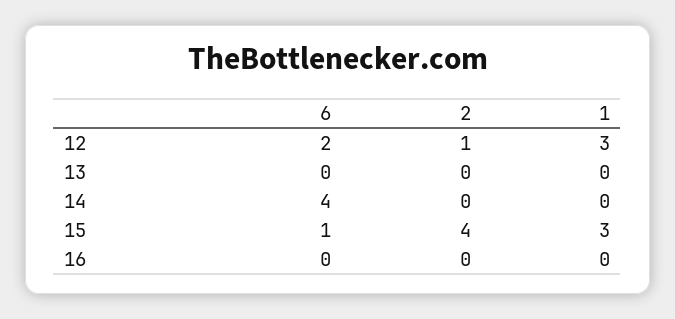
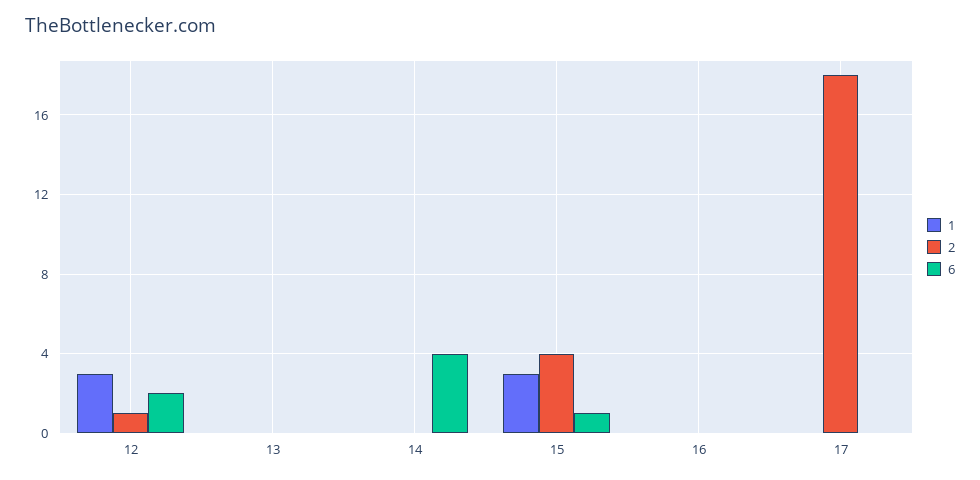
1, 17: none -> 0
2, 17: none -> 18
6, 17: none -> 0

